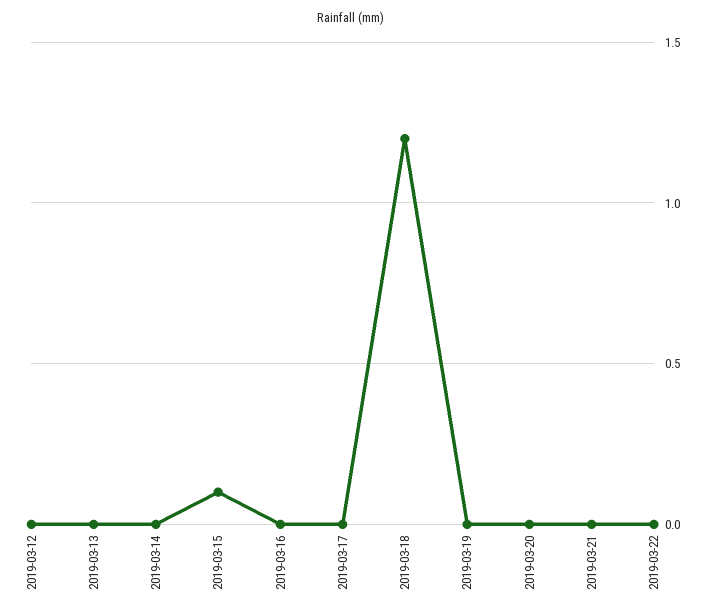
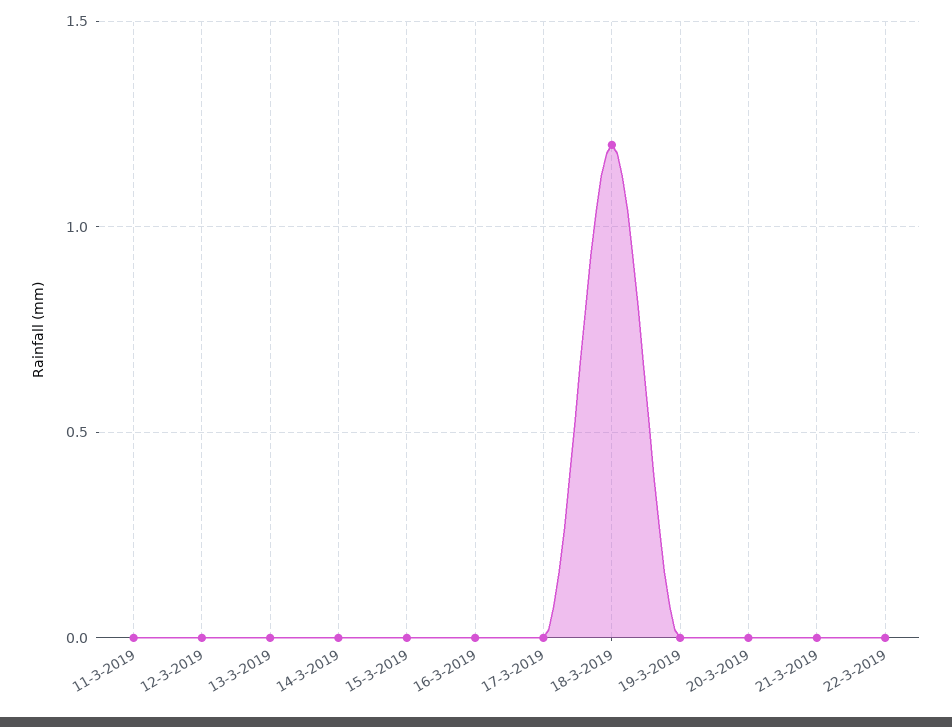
2019-03-15: 0.1 -> 0
11-3-2019: none -> 0

